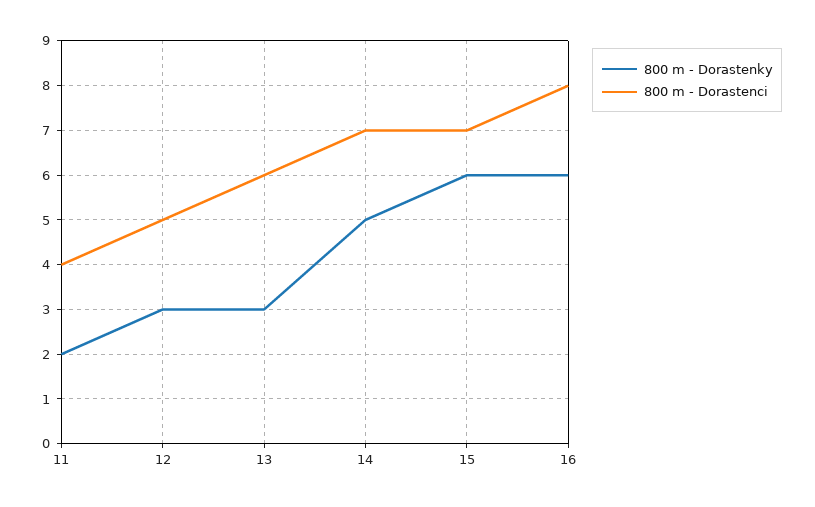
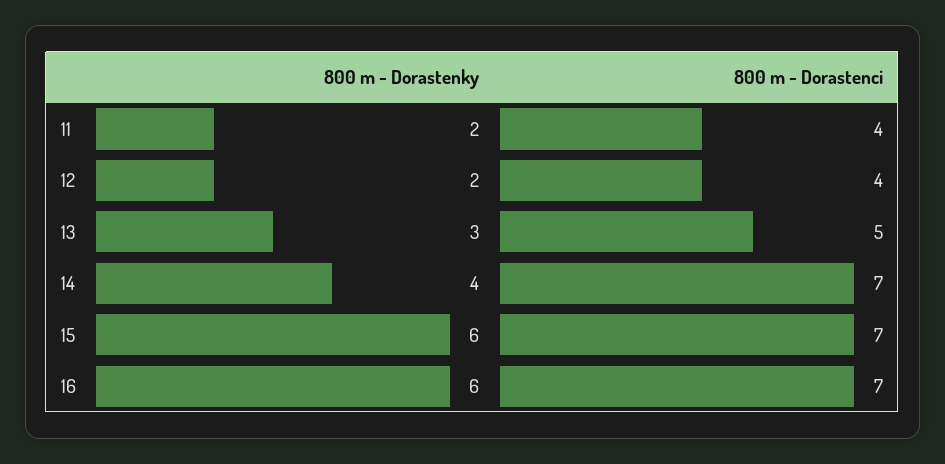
800 m - Dorastenky, 12: 3 -> 2
800 m - Dorastenci, 12: 5 -> 4
800 m - Dorastenci, 13: 6 -> 5
800 m - Dorastenky, 14: 5 -> 4
800 m - Dorastenci, 16: 8 -> 7

